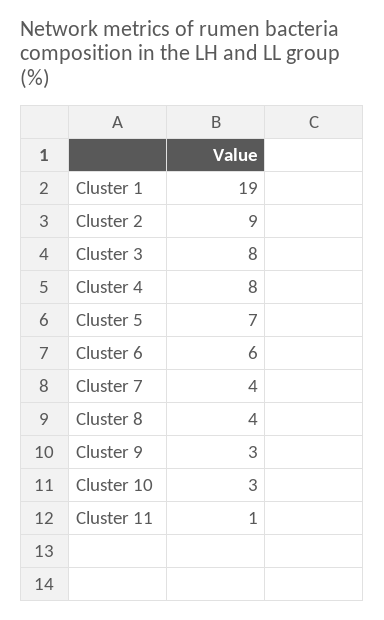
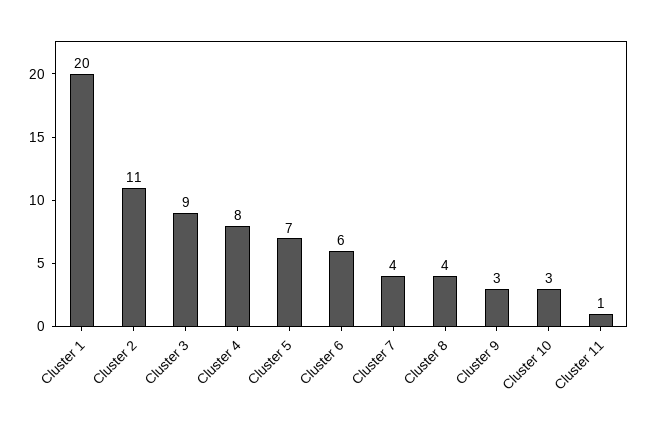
Cluster 1: 19 -> 20
Cluster 2: 9 -> 11
Cluster 3: 8 -> 9

